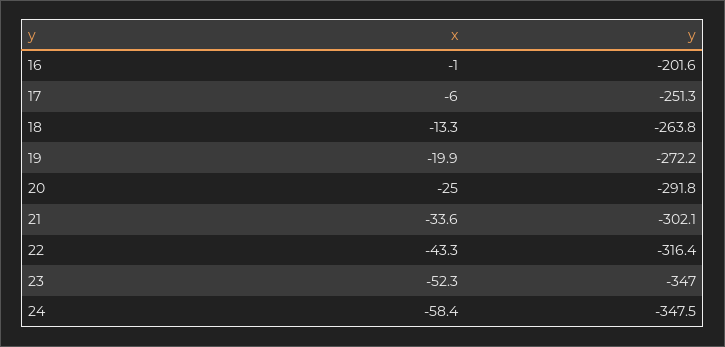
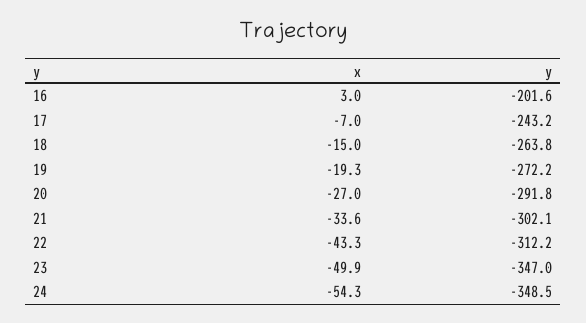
x, 16: -1 -> 3
x, 17: -6 -> -7
y, 17: -251.3 -> -243.2
x, 18: -13.3 -> -15
x, 19: -19.9 -> -19.3
x, 20: -25 -> -27
y, 22: -316.4 -> -312.2
x, 23: -52.3 -> -49.9
x, 24: -58.4 -> -54.3
y, 24: -347.5 -> -348.5

